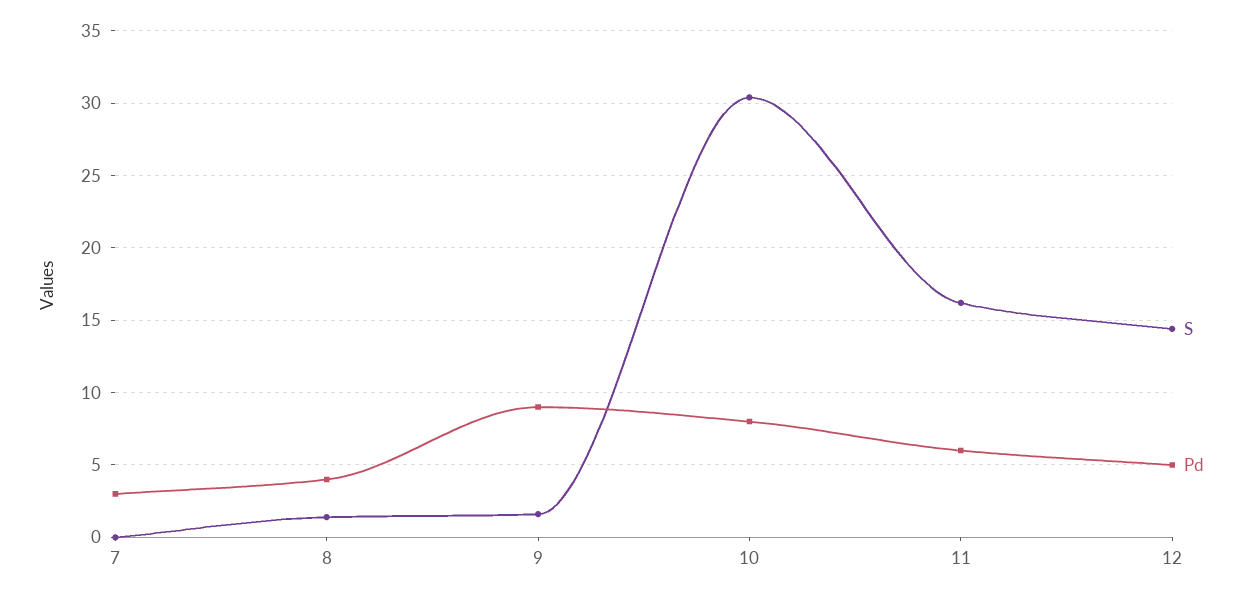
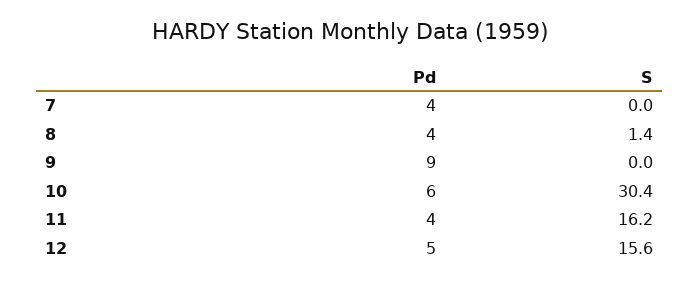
Pd, 7: 3 -> 4
S, 9: 1.5 -> 0
Pd, 10: 8 -> 6
Pd, 11: 6 -> 4
S, 12: 14.5 -> 15.6

